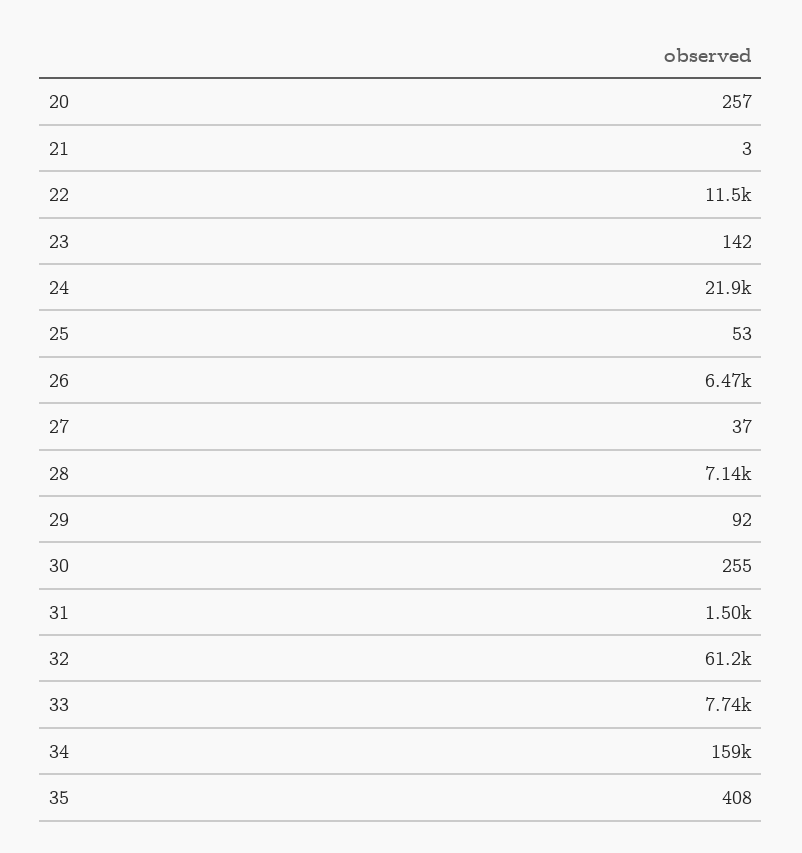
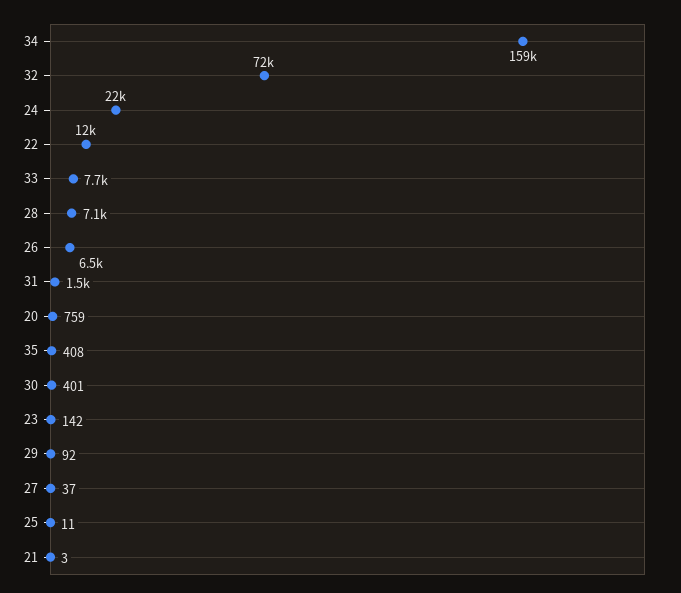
20: 257 -> 759
25: 53 -> 11
30: 255 -> 401
32: 61200 -> 72000

